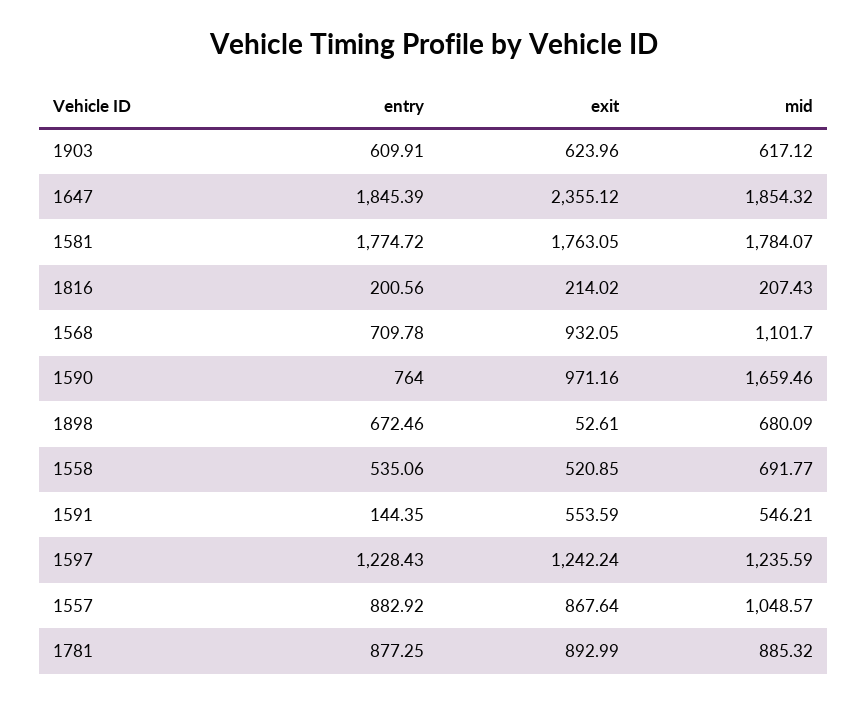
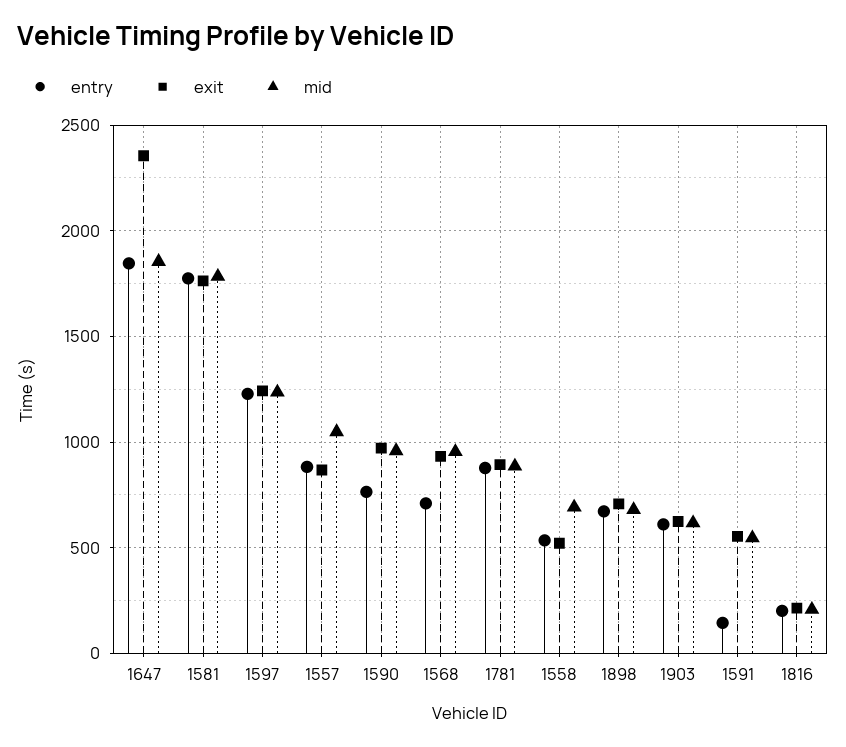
mid, 1568: 1101.7 -> 950
mid, 1590: 1659.46 -> 950
exit, 1898: 52.61 -> 700

